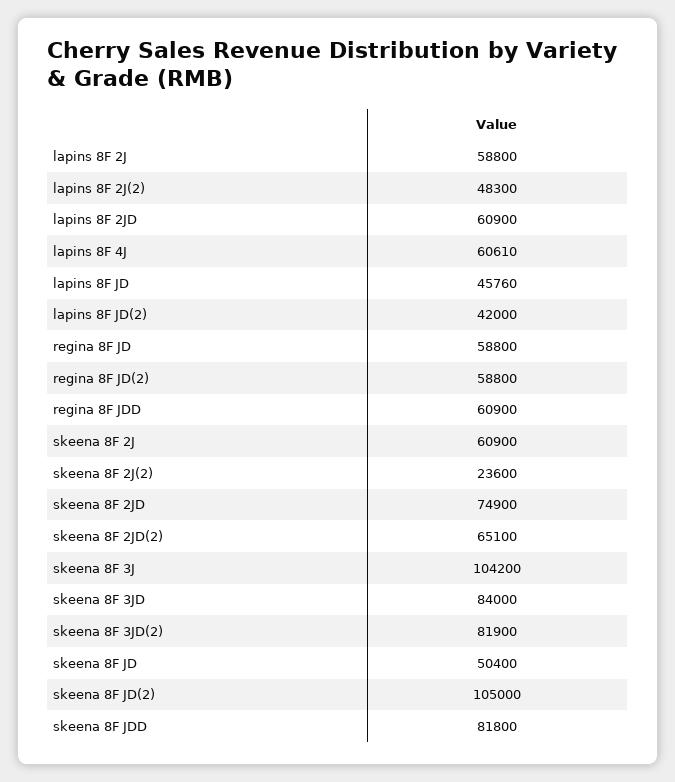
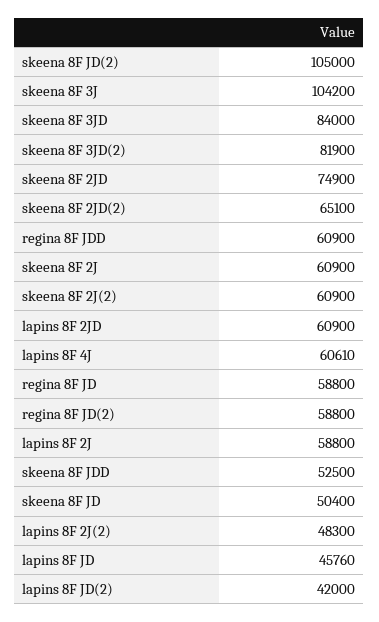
skeena 8F 2J(2): 23600 -> 60900
skeena 8F JDD: 81800 -> 52500

